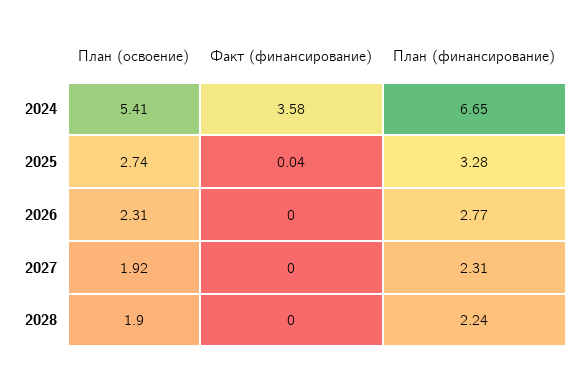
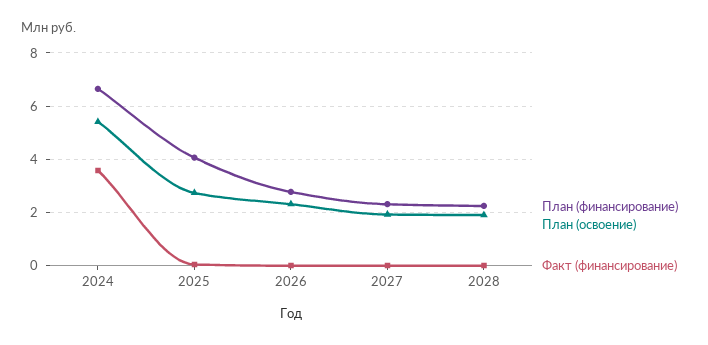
План (финансирование), 2025: 3.28 -> 4

